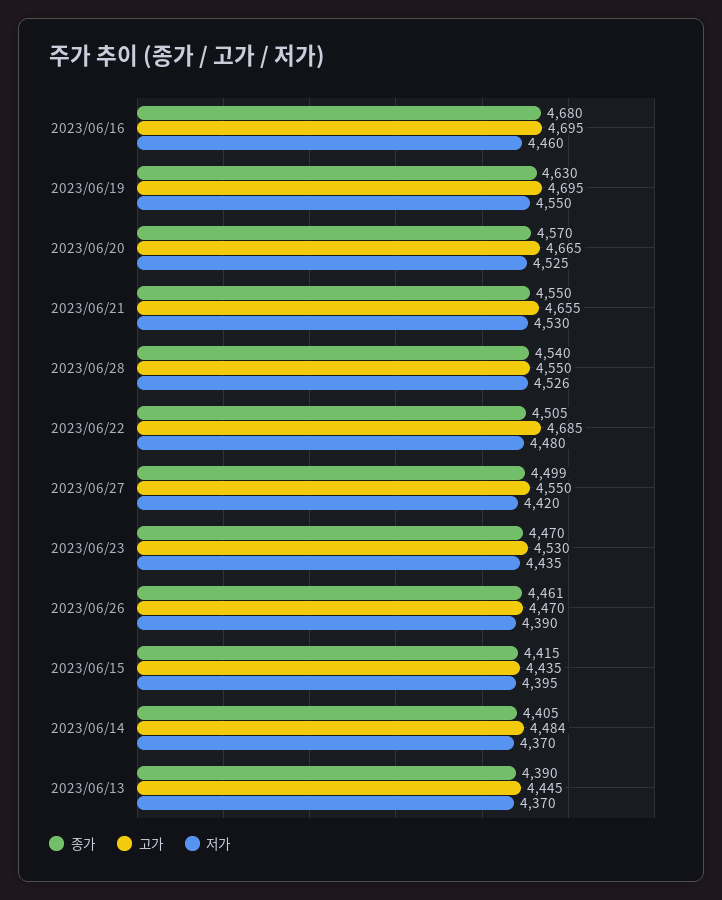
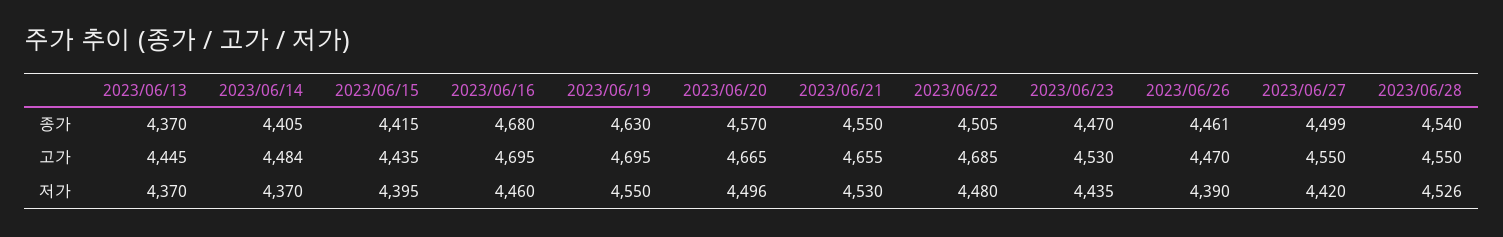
저가, 2023/06/20: 4525 -> 4496
종가, 2023/06/13: 4390 -> 4370

